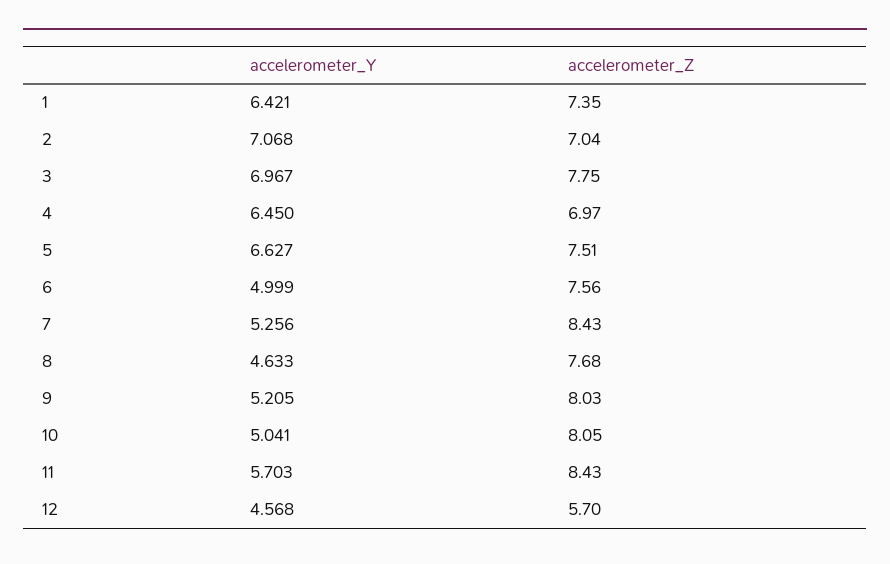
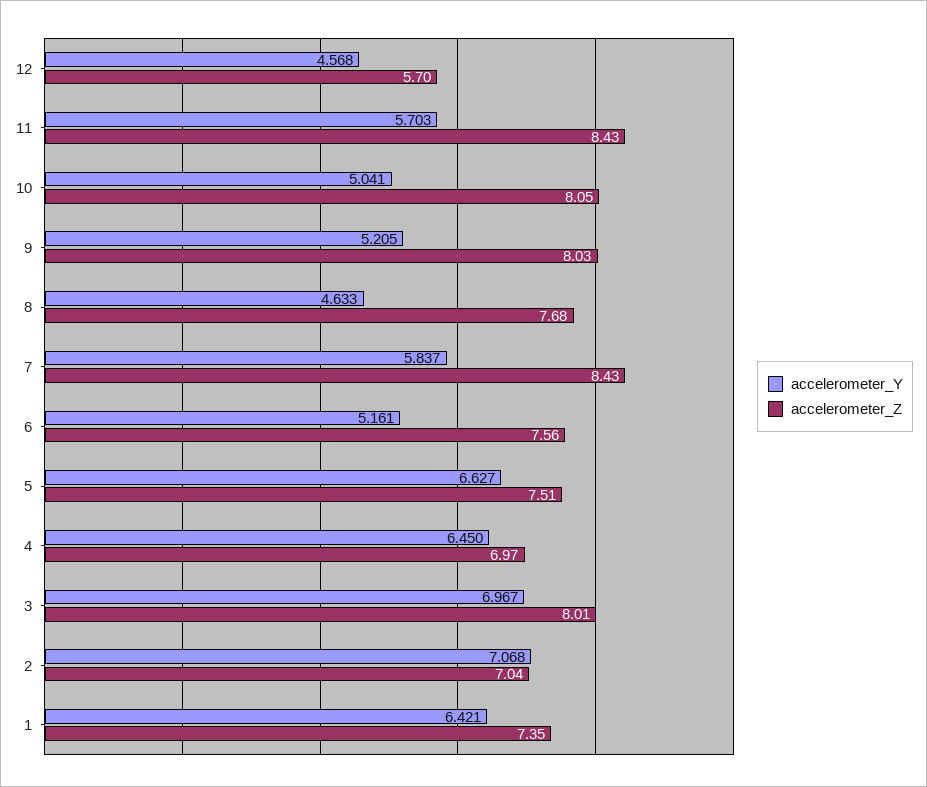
accelerometer_Z, 3: 7.75 -> 8.01
accelerometer_Y, 6: 4.999 -> 5.161
accelerometer_Y, 7: 5.256 -> 5.837

